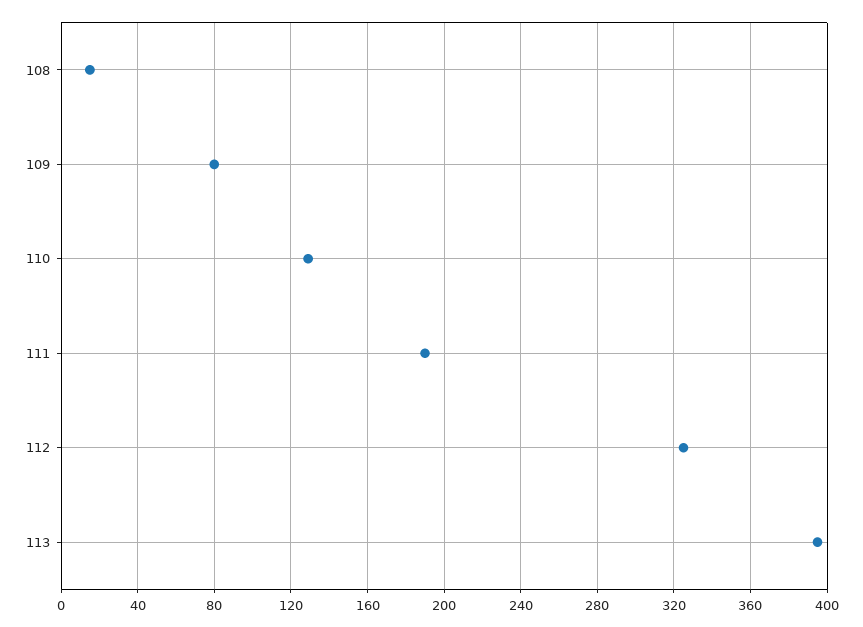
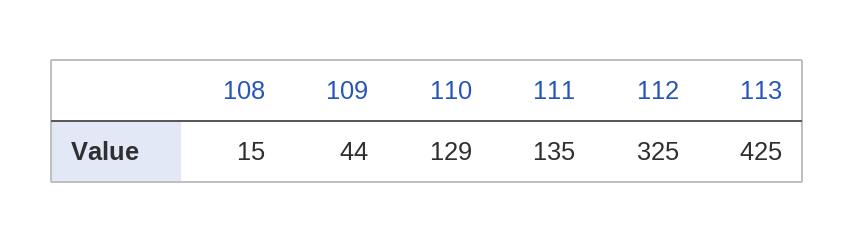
109: 80 -> 44
111: 190 -> 135
113: 395 -> 425

